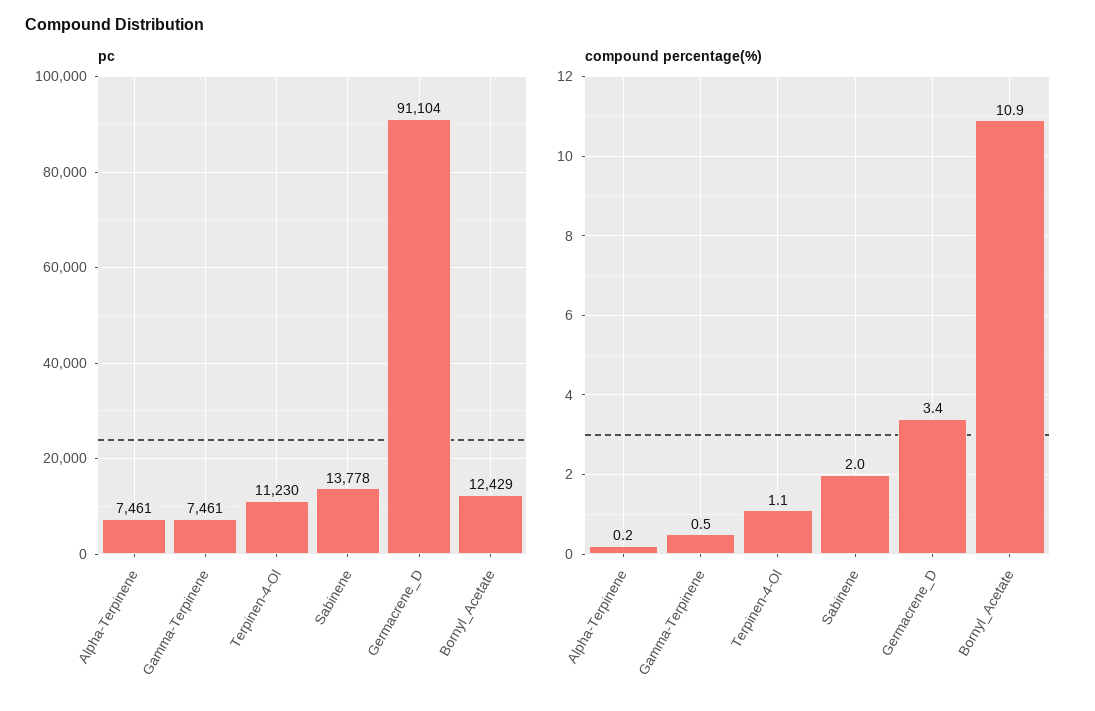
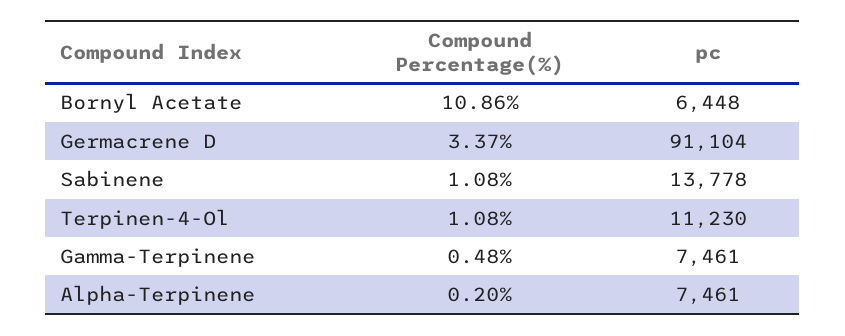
pc, Bornyl_Acetate: 12429 -> 6448
compound percentage(%), Sabinene: 2 -> 1.08

